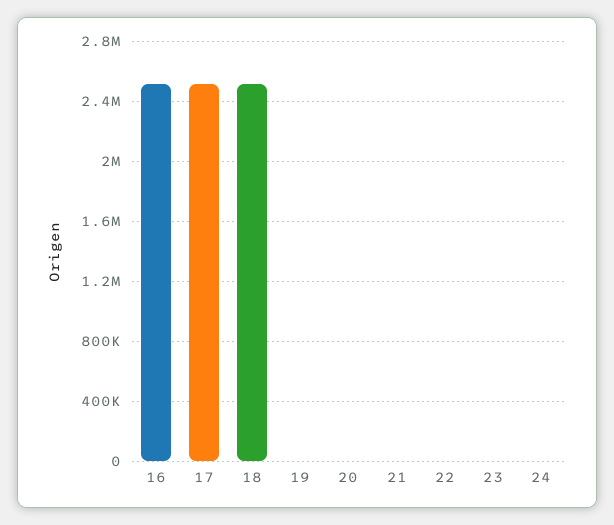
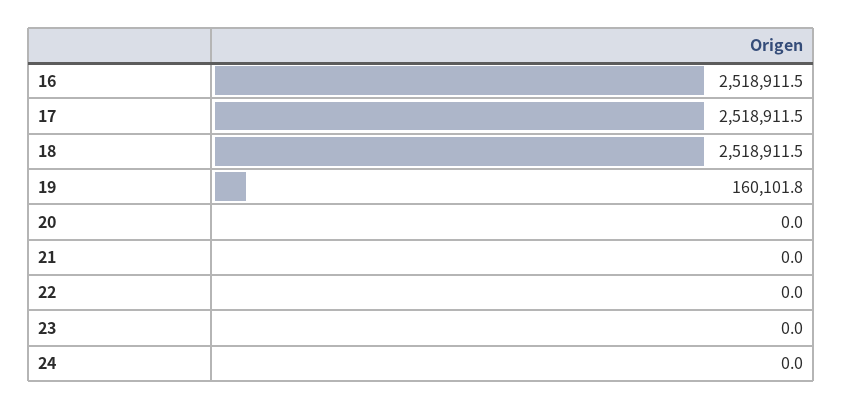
19: 0 -> 160101.8

